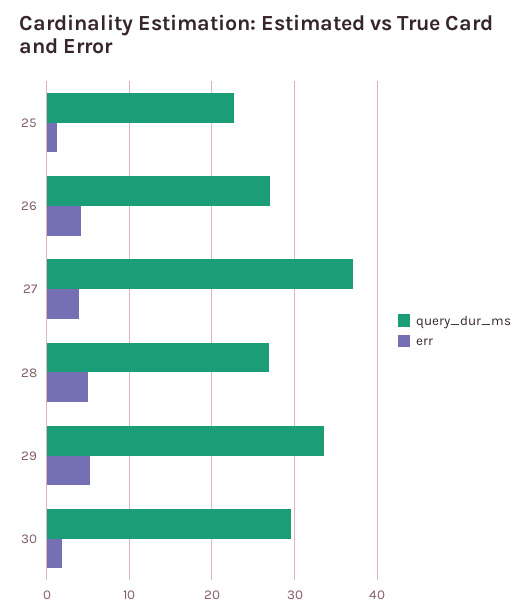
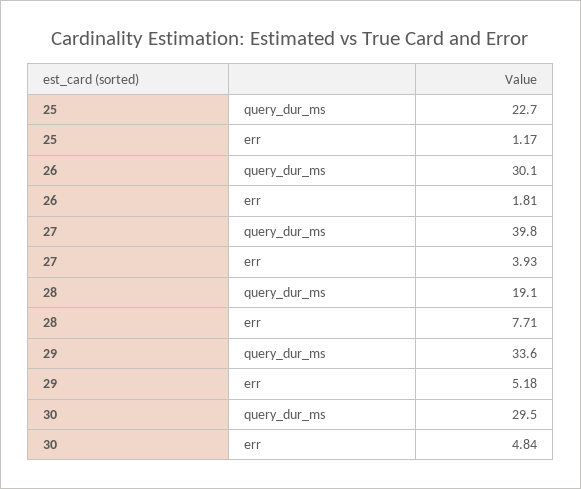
query_dur_ms, 26: 27 -> 30.1
err, 26: 4 -> 1.81
query_dur_ms, 27: 37 -> 39.8
query_dur_ms, 28: 27 -> 19.1
err, 28: 5 -> 7.71
err, 30: 2 -> 4.84

